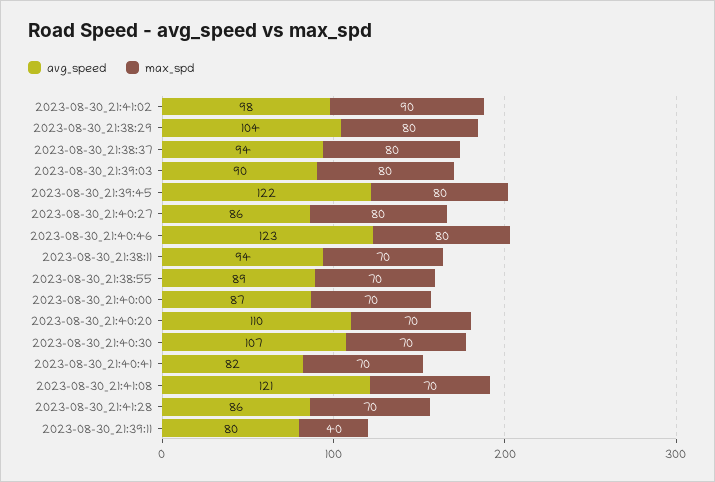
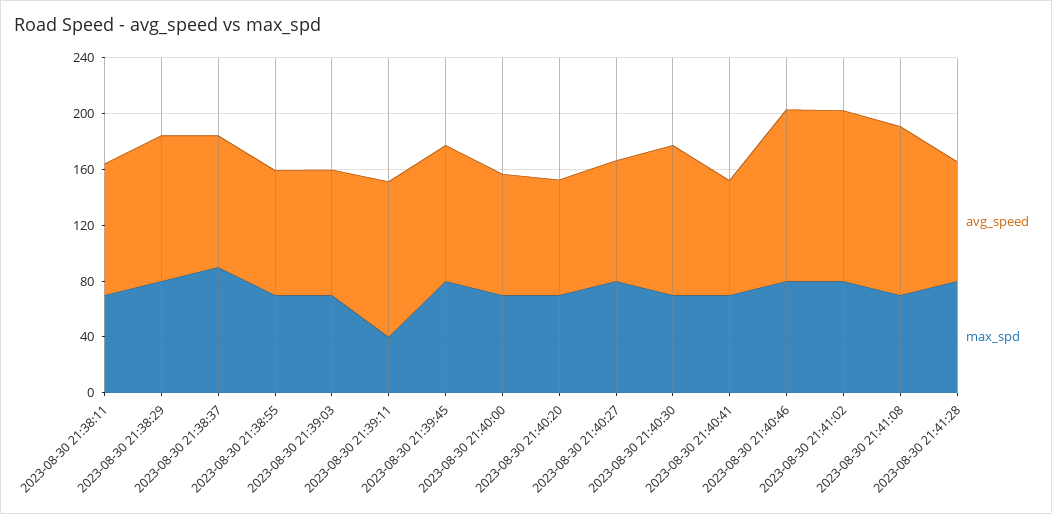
avg_speed, 2023-08-30_21:41:02: 98 -> 120
max_spd, 2023-08-30_21:41:02: 90 -> 80
max_spd, 2023-08-30_21:38:37: 80 -> 90
max_spd, 2023-08-30_21:39:03: 80 -> 70
avg_speed, 2023-08-30_21:39:45: 122 -> 100
avg_speed, 2023-08-30_21:40:20: 110 -> 80
max_spd, 2023-08-30_21:41:28: 70 -> 80
avg_speed, 2023-08-30_21:39:11: 80 -> 110

